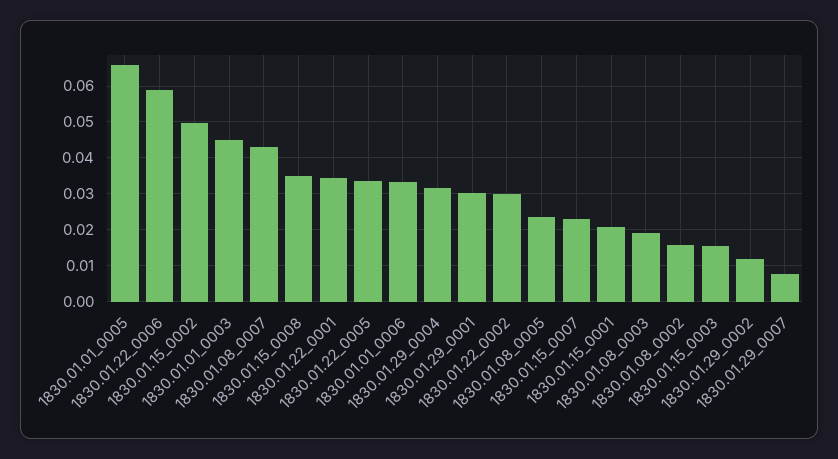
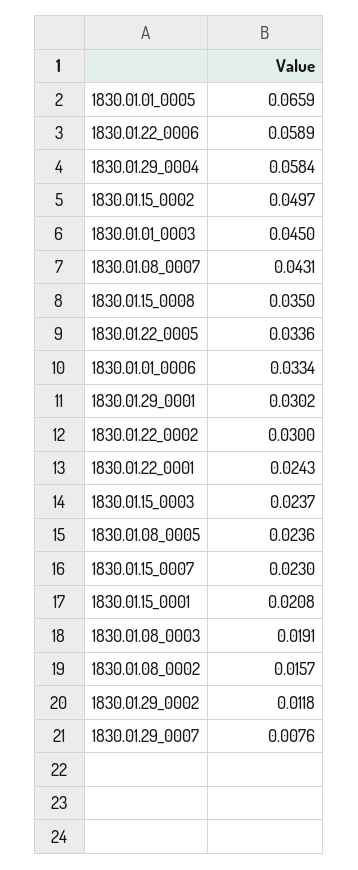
1830.01.22_0001: 0.034 -> 0.0243
1830.01.29_0004: 0.032 -> 0.0584
1830.01.15_0003: 0.016 -> 0.0237

